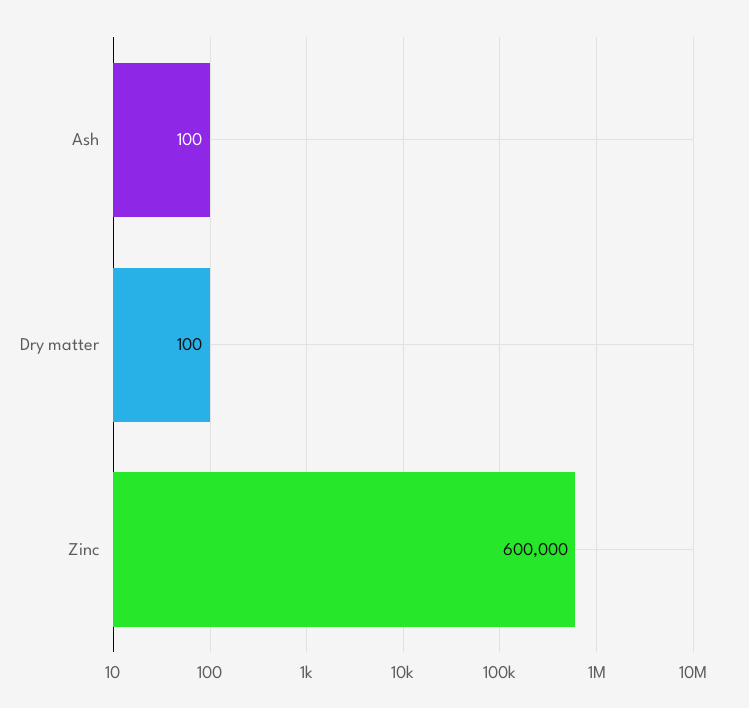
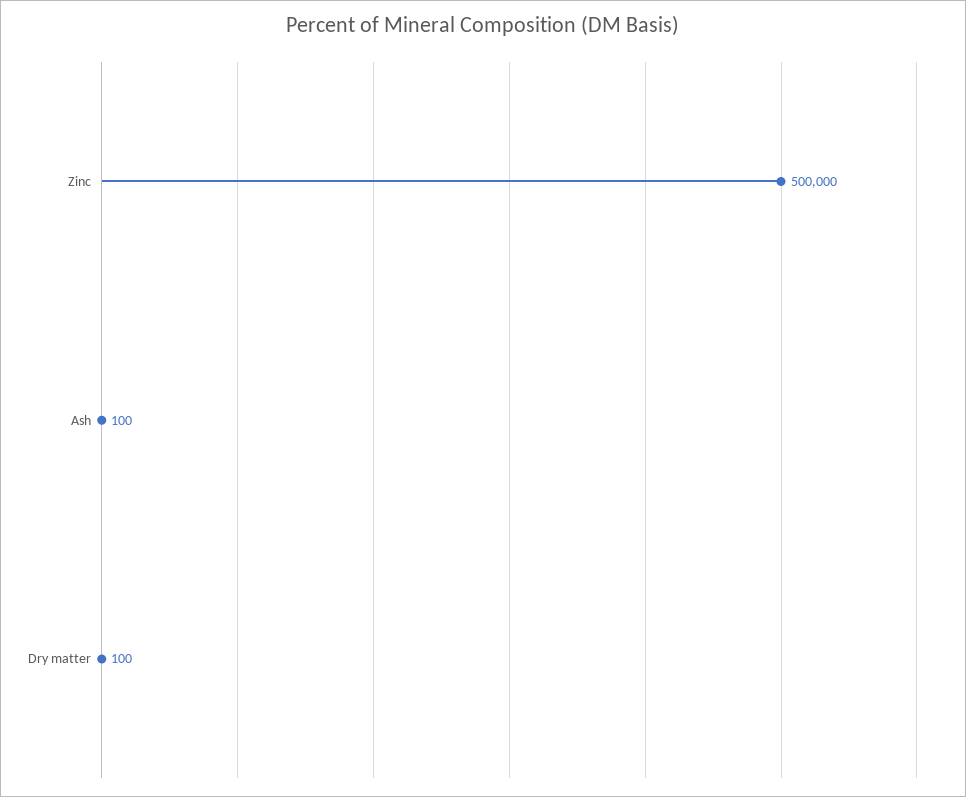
Zinc: 600000 -> 500000

